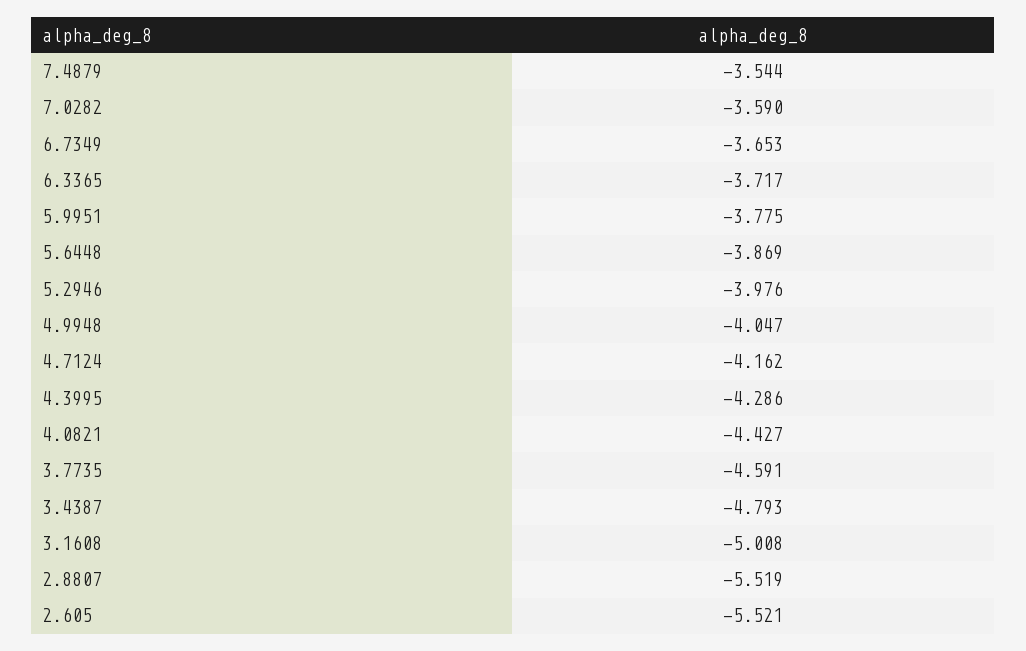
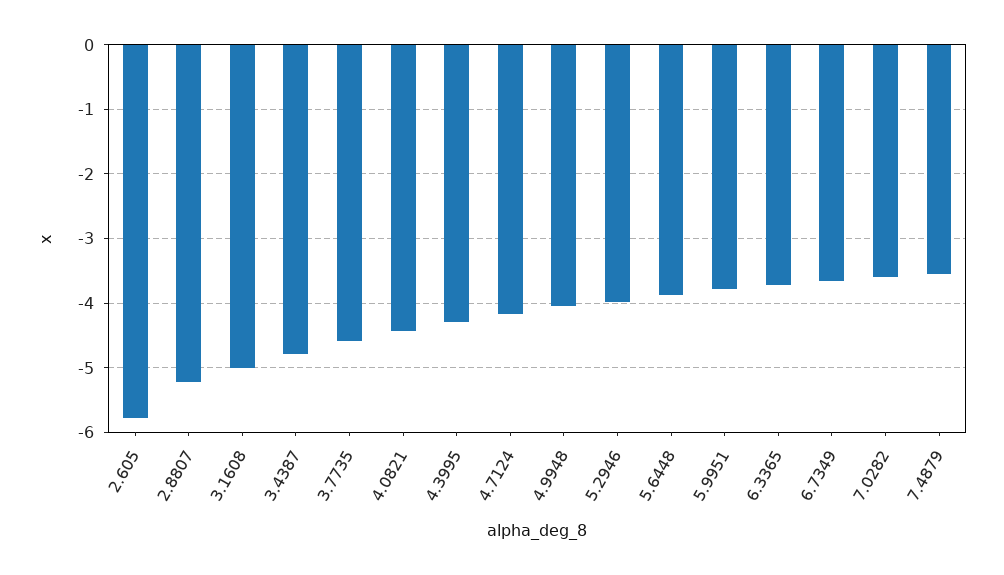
2.8807: -5.519 -> -5.2
2.605: -5.521 -> -5.8

